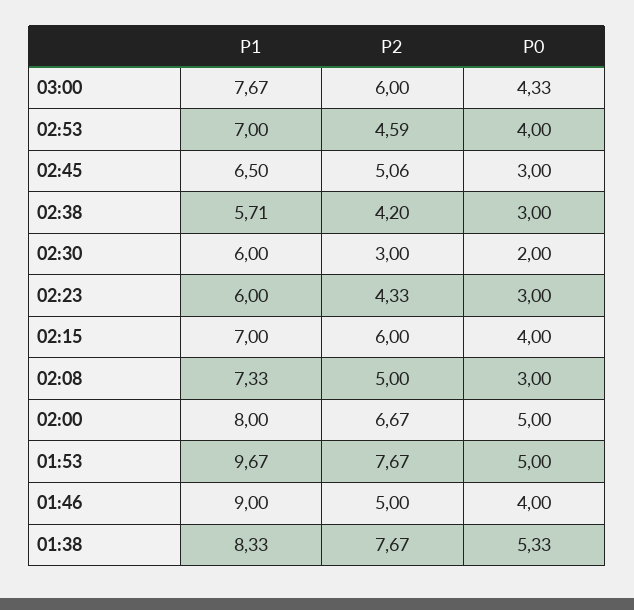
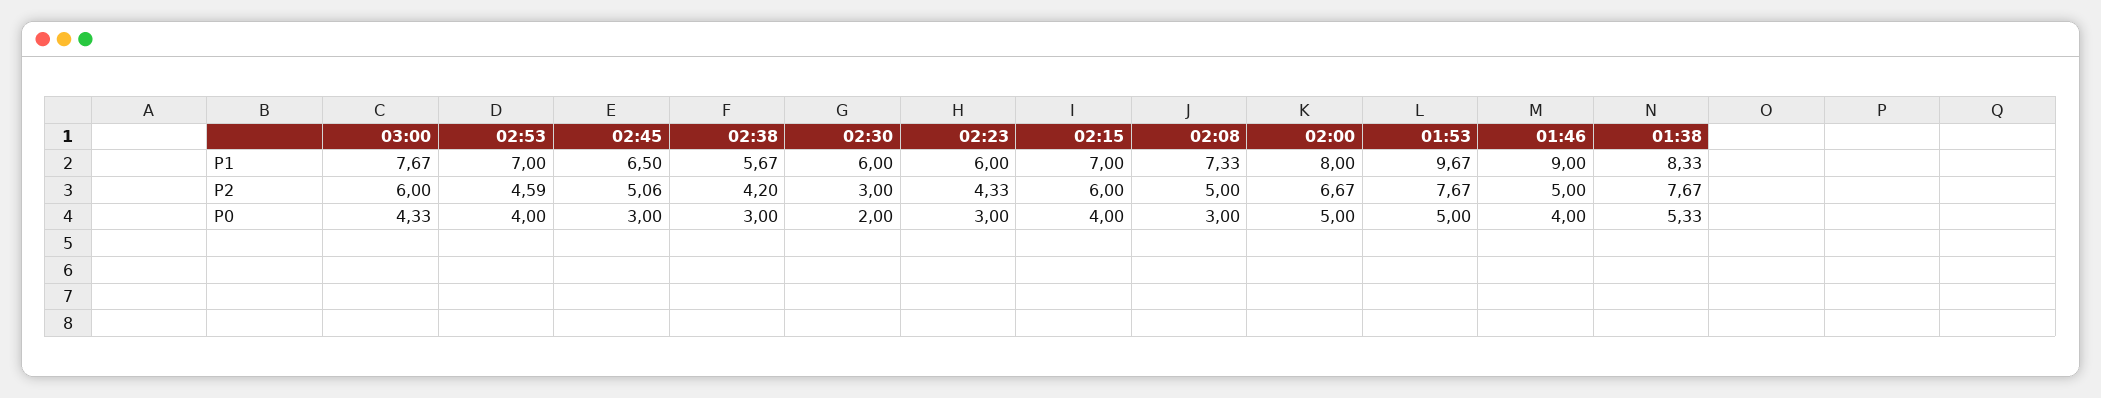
P1, 02:38: 5.71 -> 5.67

